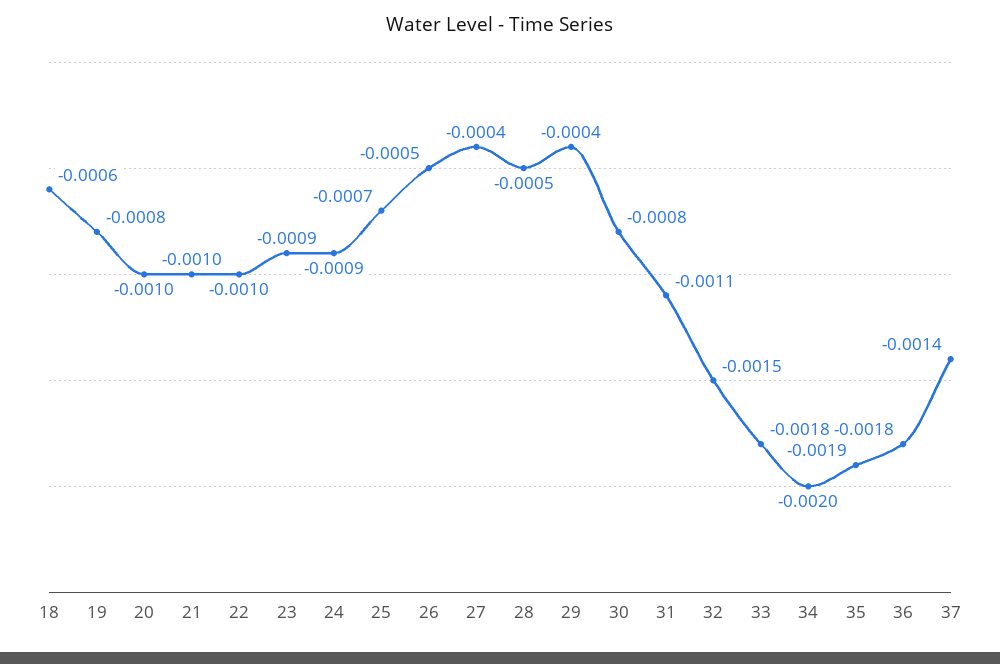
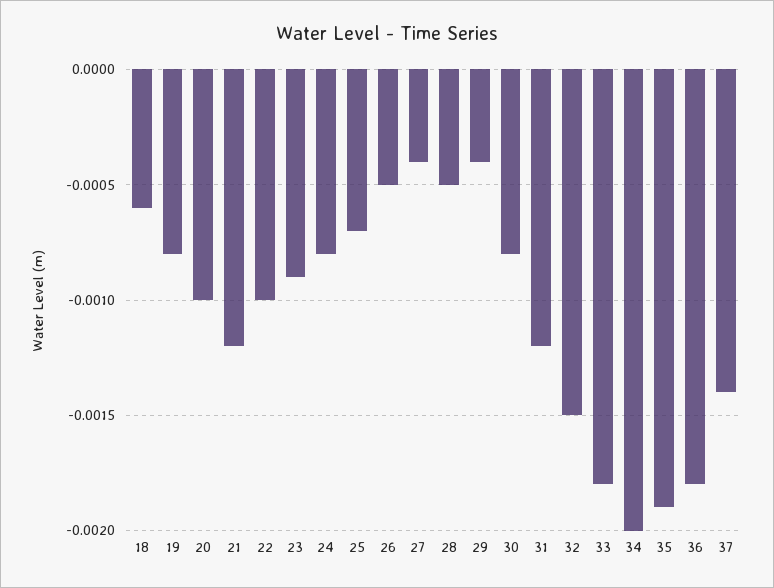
21: -0.001 -> -0.0012
24: -0.0009 -> -0.0008
31: -0.0011 -> -0.0012

